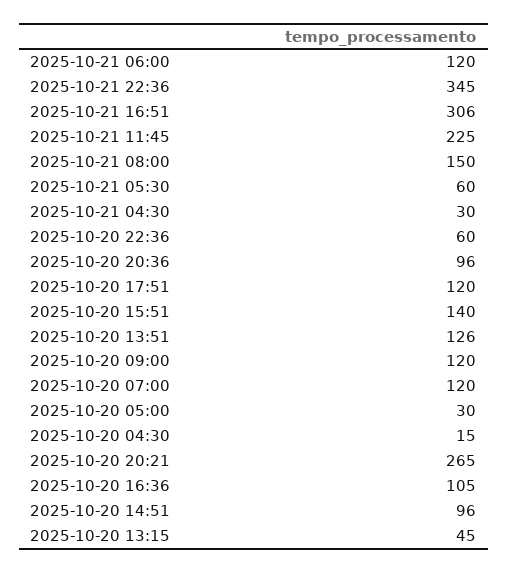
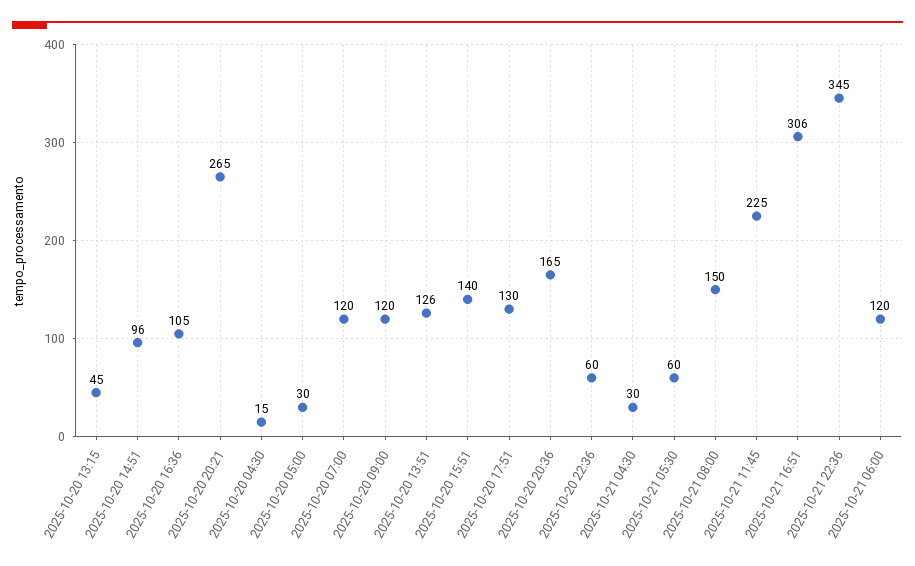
2025-10-20 20:36: 96 -> 165
2025-10-20 17:51: 120 -> 130

